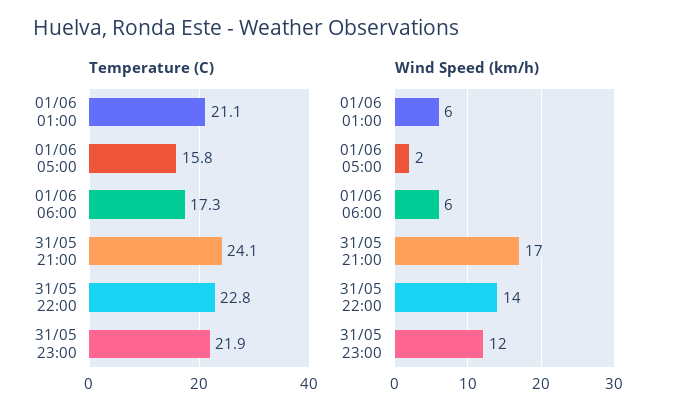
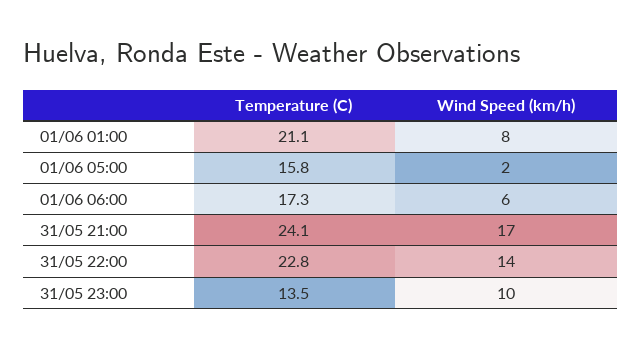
Temperature (C), 31/05 23:00: 21.9 -> 13.5
Wind Speed (km/h), 01/06 01:00: 6 -> 8
Wind Speed (km/h), 31/05 23:00: 12 -> 10

